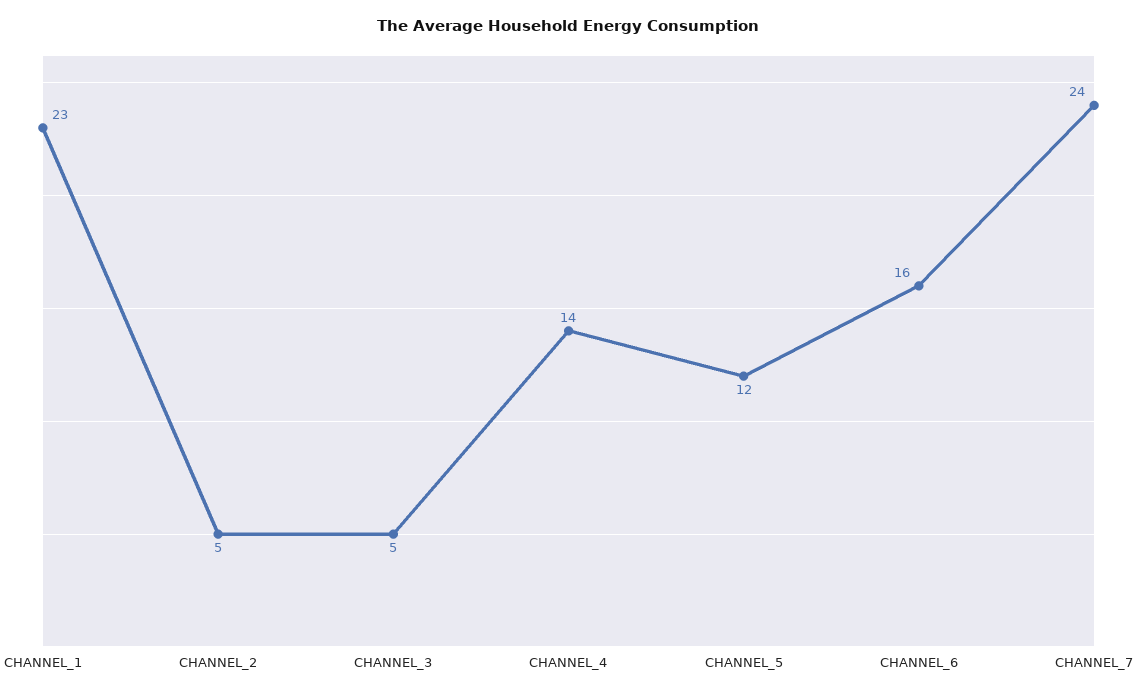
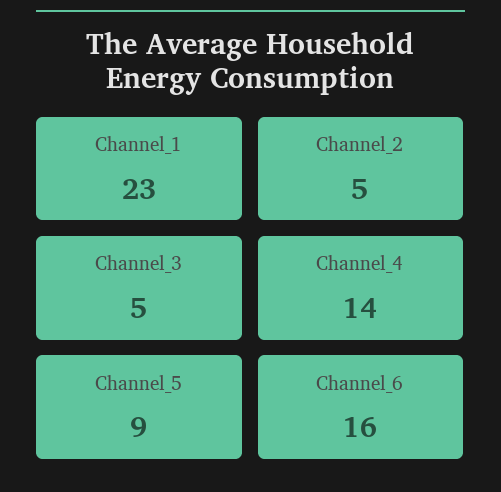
CHANNEL_5: 12 -> 9
CHANNEL_7: 24 -> none

